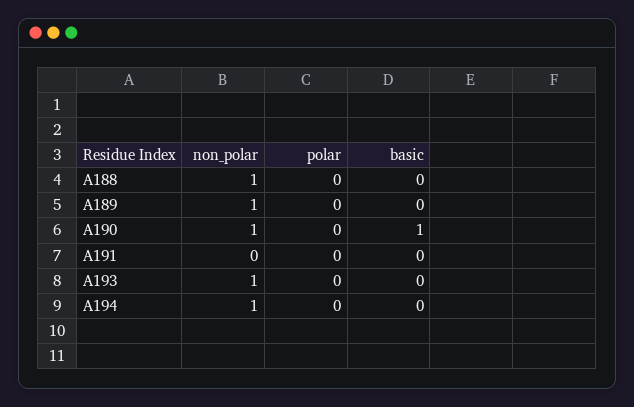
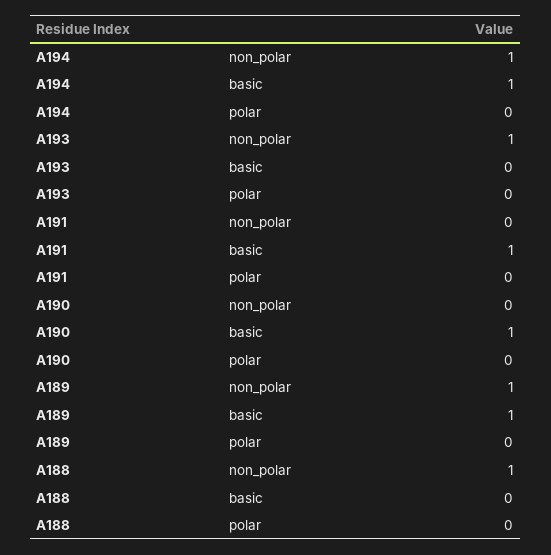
basic, A189: 0 -> 1
non_polar, A190: 1 -> 0
basic, A191: 0 -> 1
basic, A194: 0 -> 1

